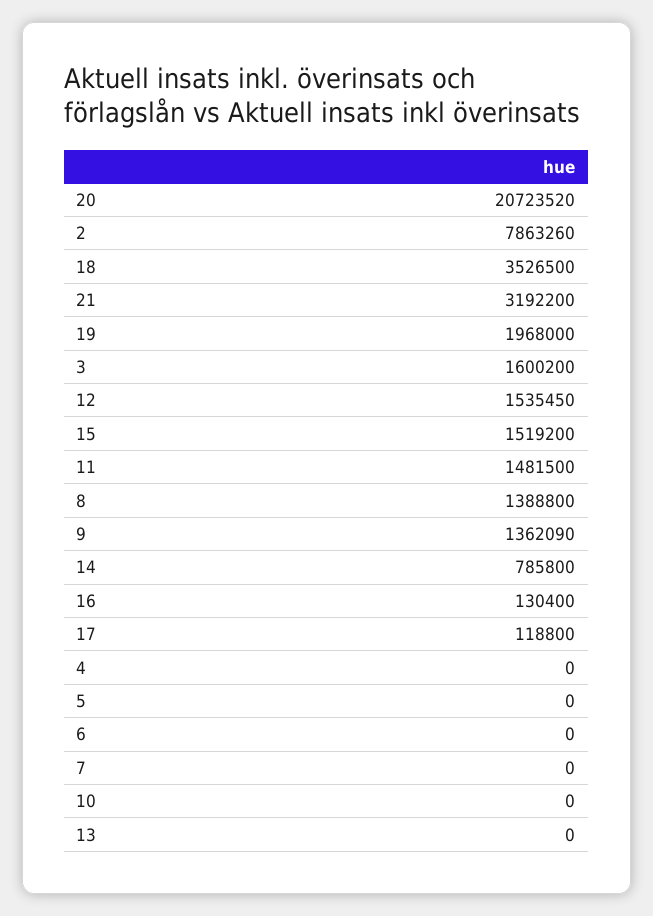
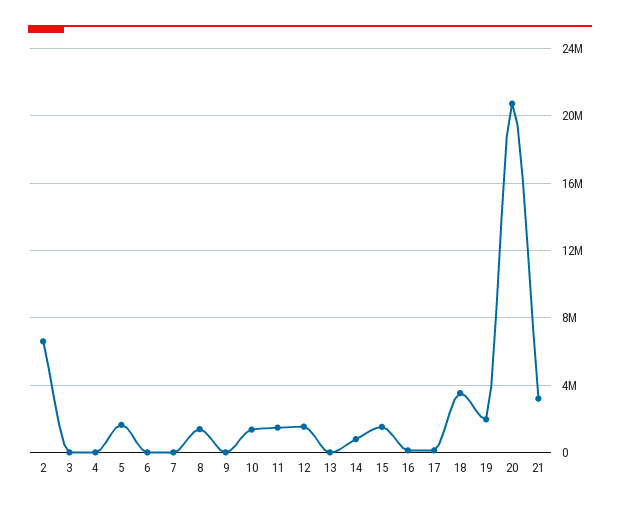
2: 7863260 -> 6500000
3: 1600200 -> 0
9: 1362090 -> 0
5: 0 -> 1500000
10: 0 -> 1500000

